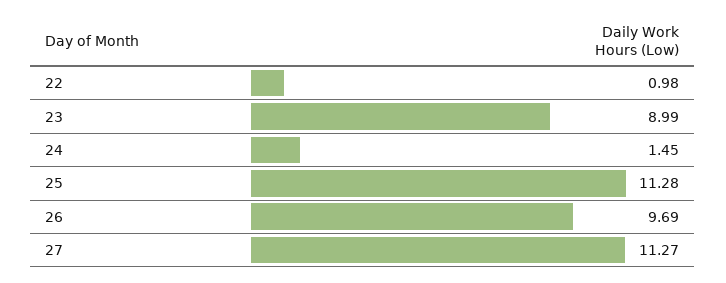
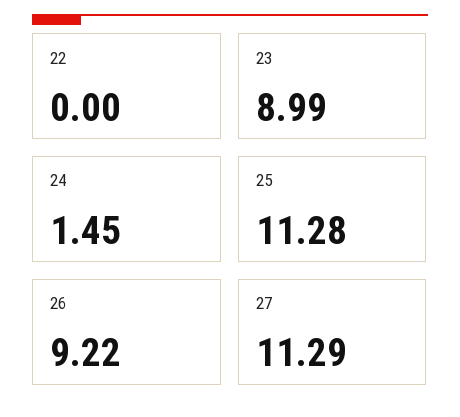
22: 0.98 -> 0
26: 9.69 -> 9.22
27: 11.27 -> 11.29

